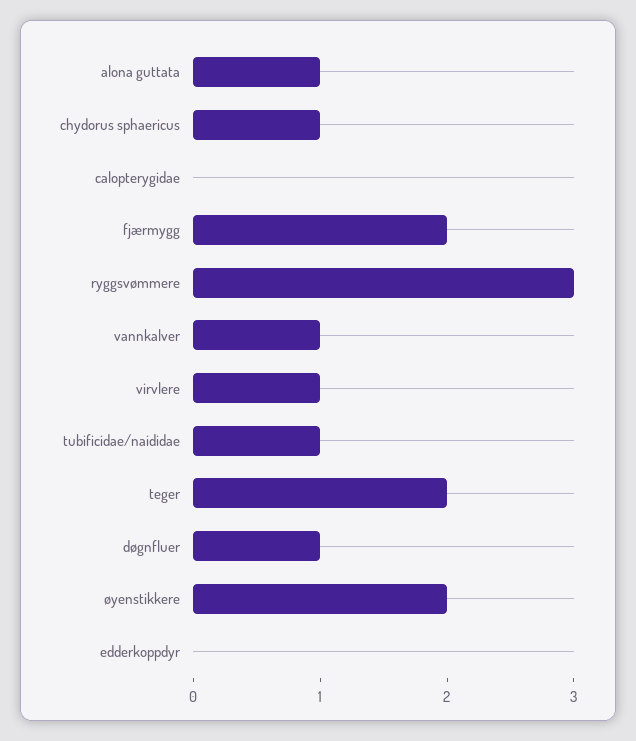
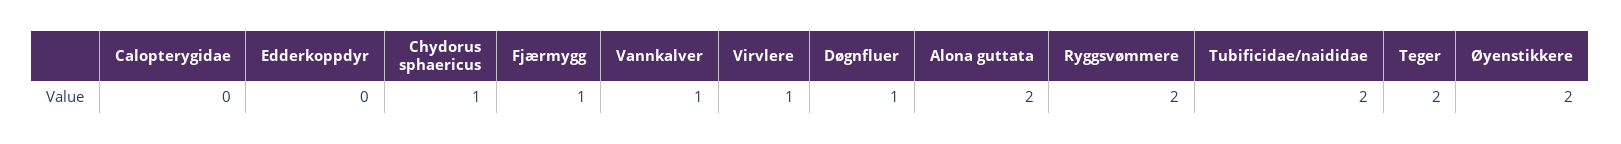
alona guttata: 1 -> 2
fjærmygg: 2 -> 1
ryggsvømmere: 3 -> 2
tubificidae/naididae: 1 -> 2

